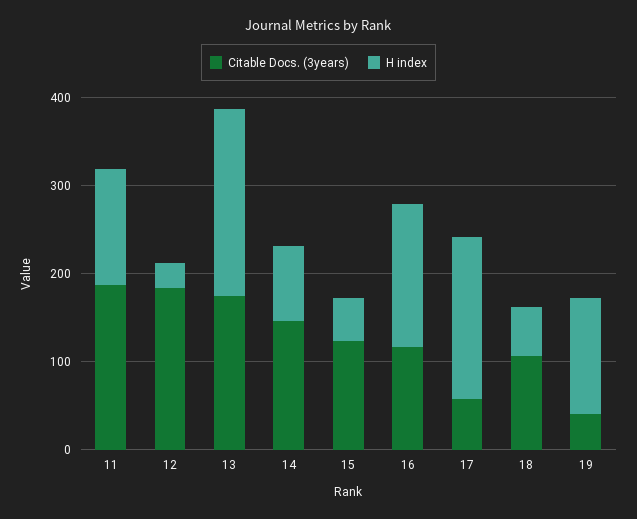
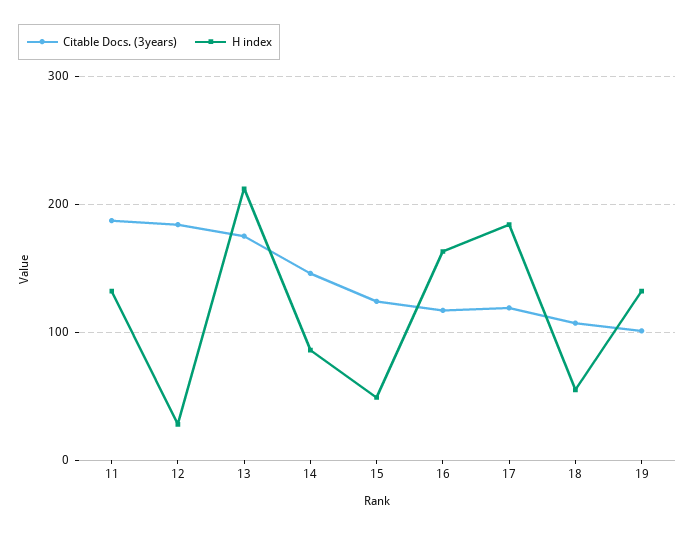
Citable Docs. (3years), 17: 60 -> 120
Citable Docs. (3years), 19: 40 -> 100

